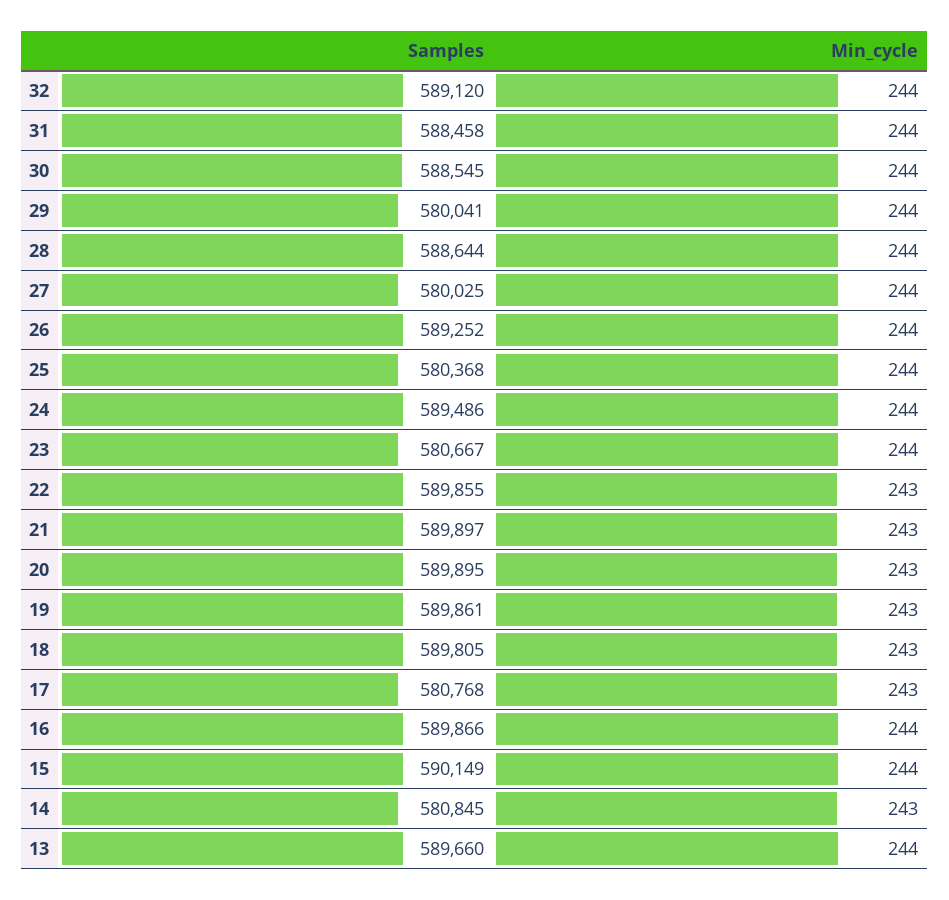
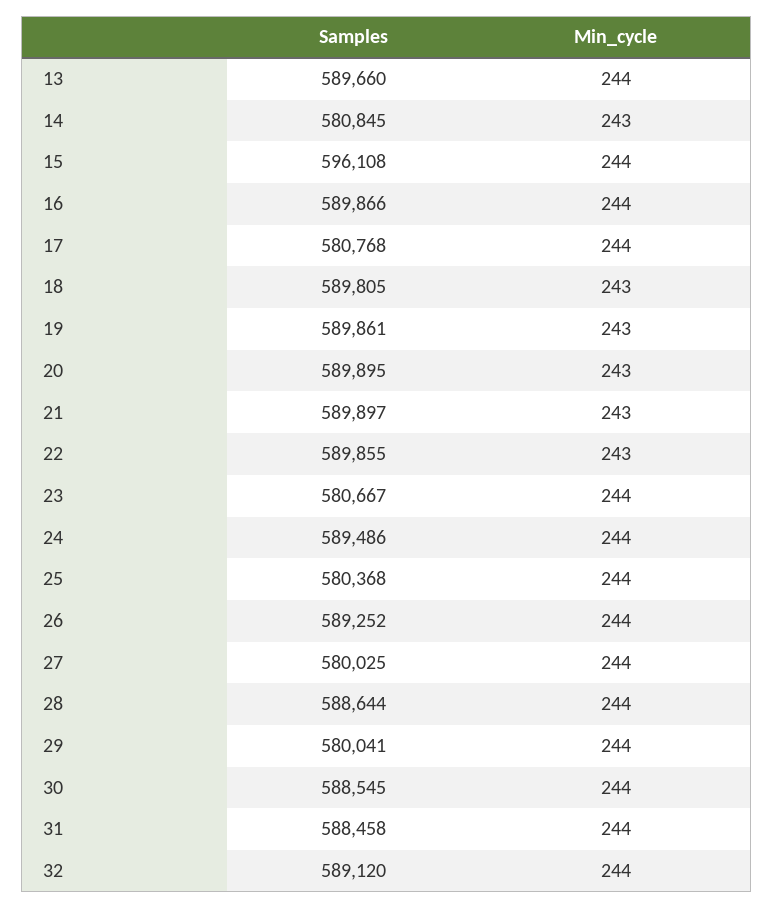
Min_cycle, 17: 243 -> 244
Samples, 15: 590149 -> 596108

